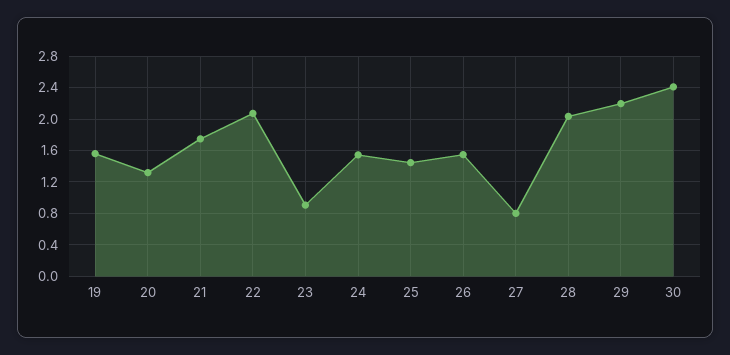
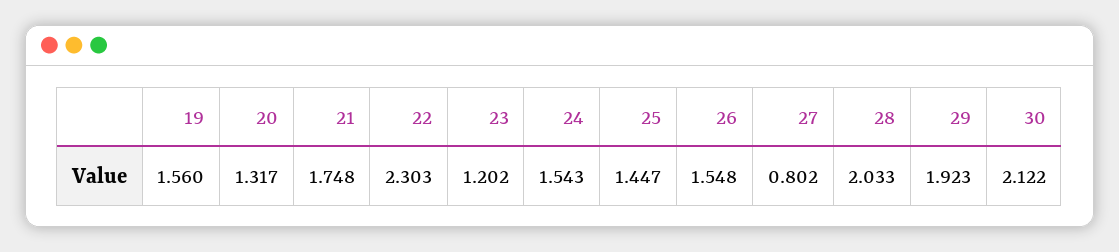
22: 2.1 -> 2.303
23: 0.9 -> 1.202
29: 2.2 -> 1.923
30: 2.4 -> 2.122

